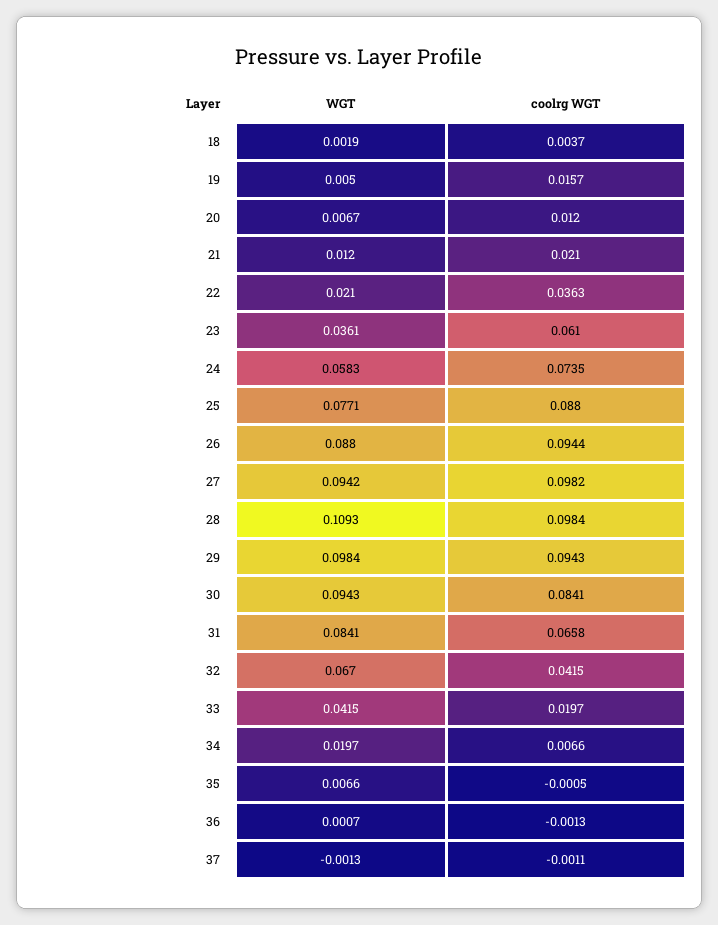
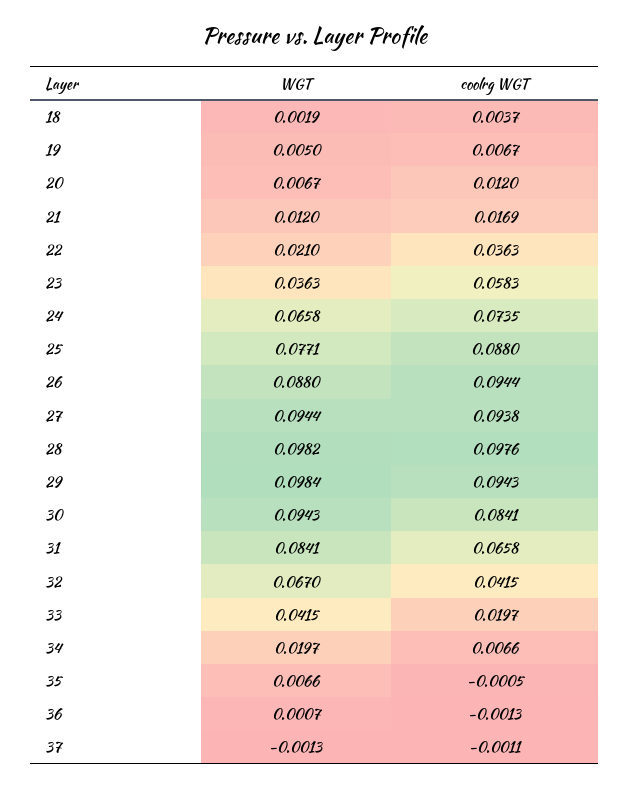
coolrg WGT, 19: 0.0157 -> 0.0067
coolrg WGT, 21: 0.021 -> 0.0169
WGT, 23: 0.0361 -> 0.0363
coolrg WGT, 23: 0.061 -> 0.0583
WGT, 24: 0.0583 -> 0.0658
WGT, 27: 0.0942 -> 0.0944
coolrg WGT, 27: 0.0982 -> 0.0938
WGT, 28: 0.1093 -> 0.0982
coolrg WGT, 28: 0.0984 -> 0.0976

